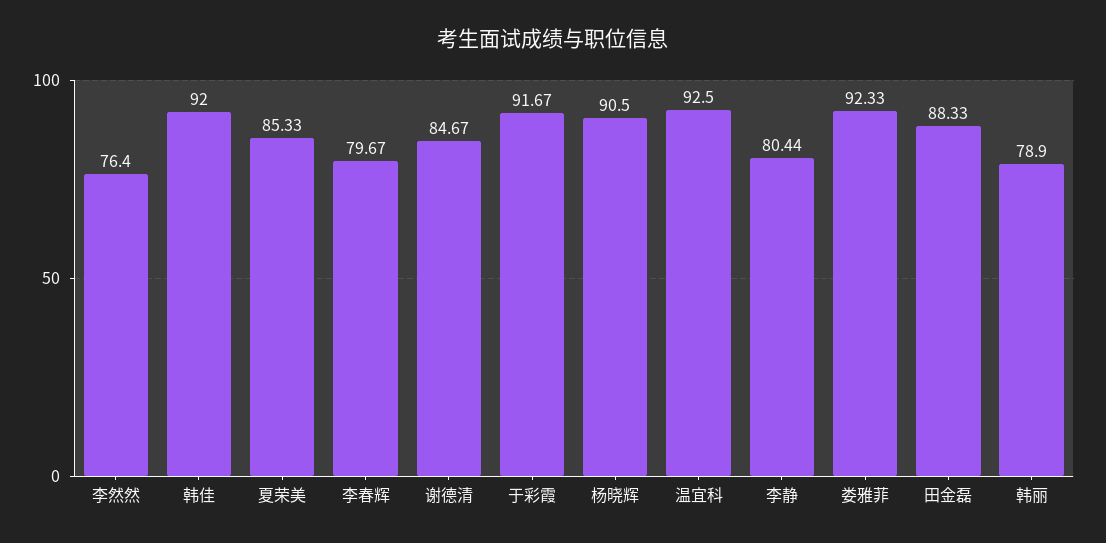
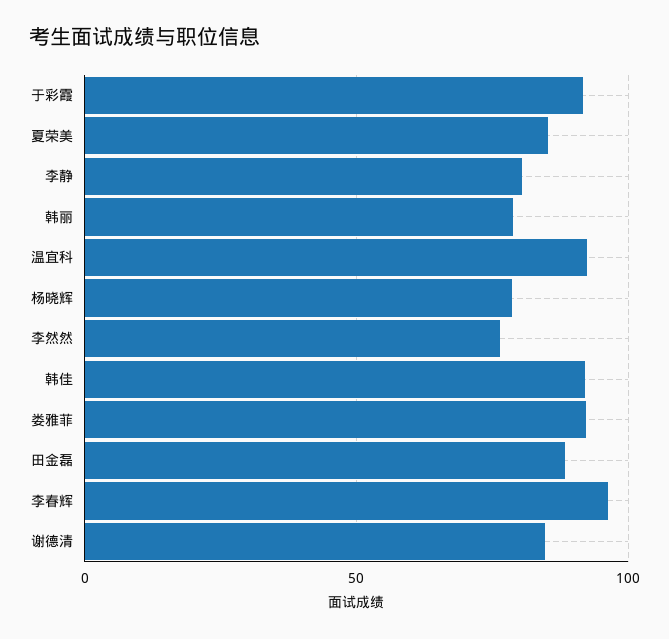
李春辉: 79.67 -> 95
杨晓辉: 90.5 -> 80

